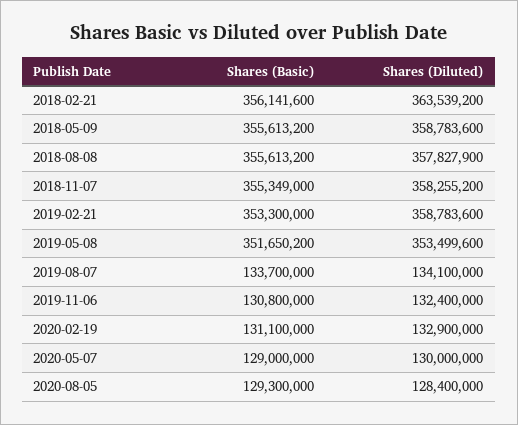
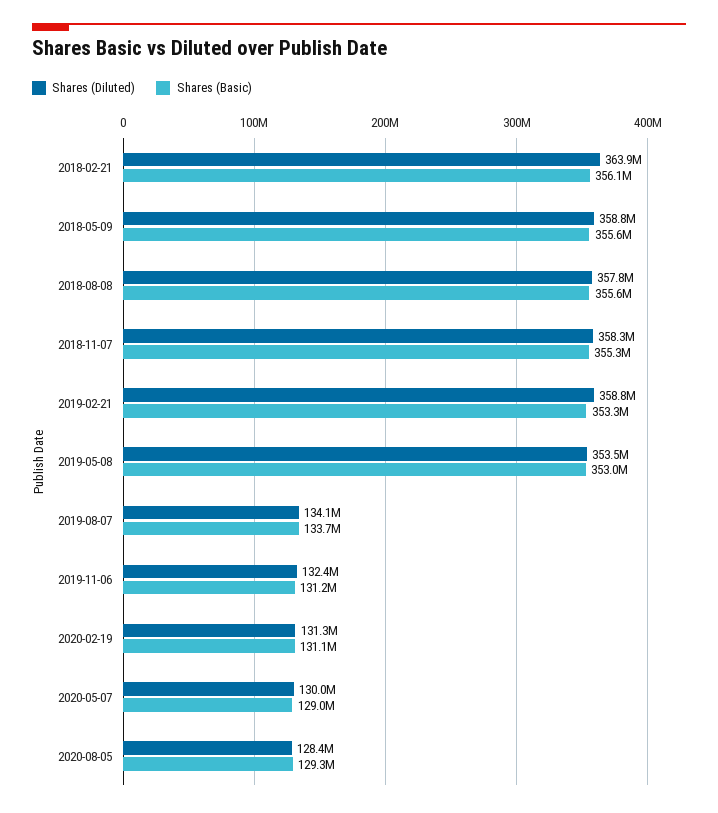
Shares (Diluted), 2018-02-21: 363539200 -> 363900000
Shares (Basic), 2019-05-08: 351650200 -> 353000000
Shares (Basic), 2019-11-06: 130800000 -> 131200000
Shares (Diluted), 2020-02-19: 132900000 -> 131300000

